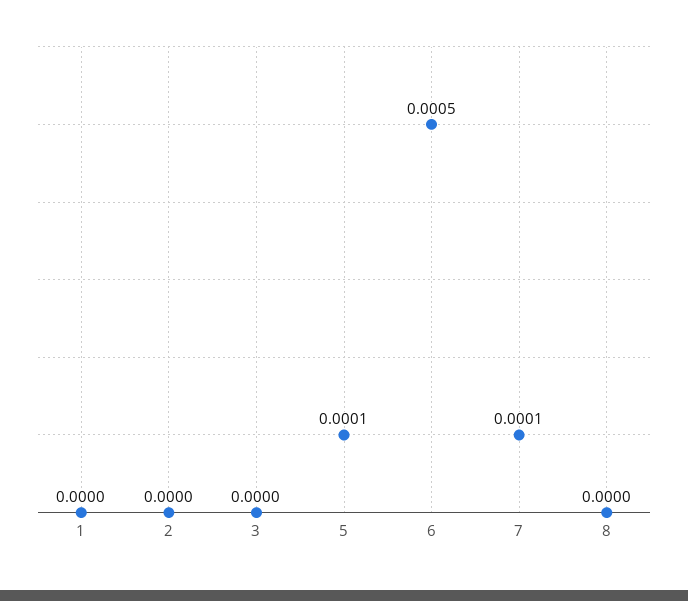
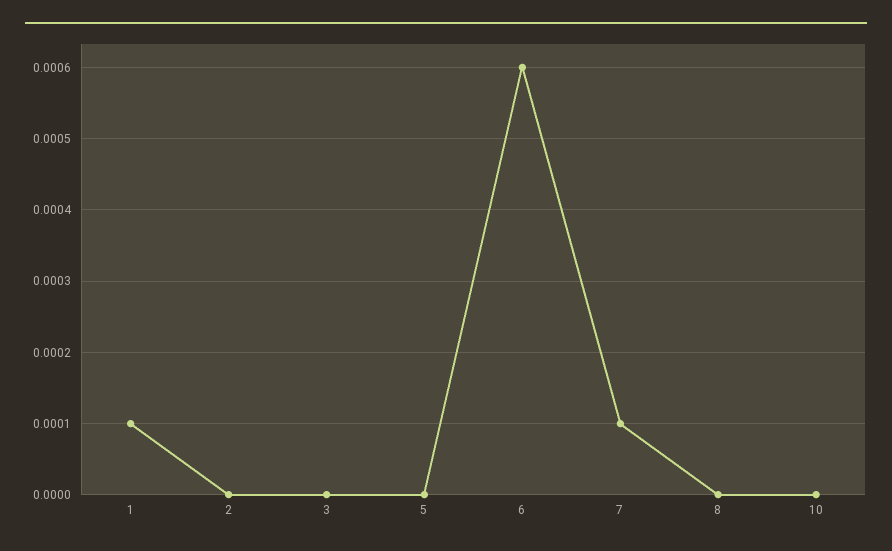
1: 0 -> 0.0001
5: 0.0001 -> 0
6: 0.0005 -> 0.0006
10: none -> 0

